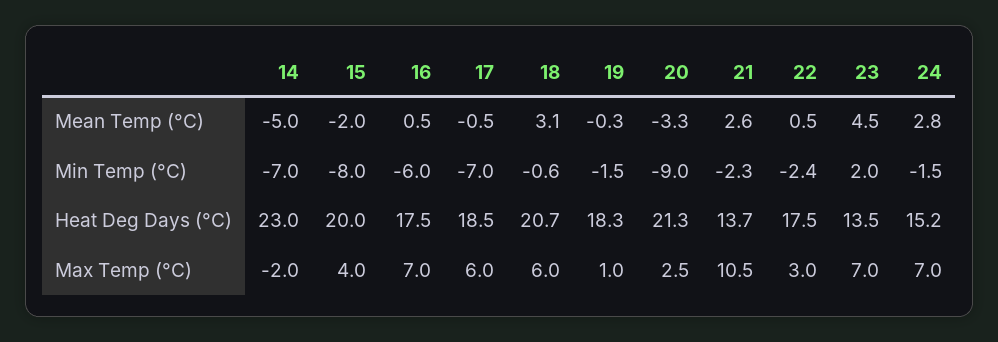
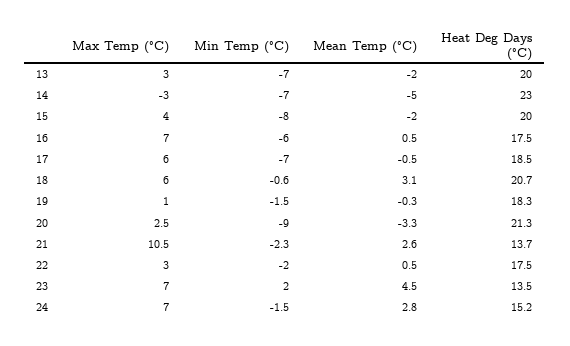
22, Min Temp (°C): -2.4 -> -2
14, Max Temp (°C): -2 -> -3
13, Max Temp (°C): none -> 3
13, Min Temp (°C): none -> -7
13, Mean Temp (°C): none -> -2
13, Heat Deg Days (°C): none -> 20

